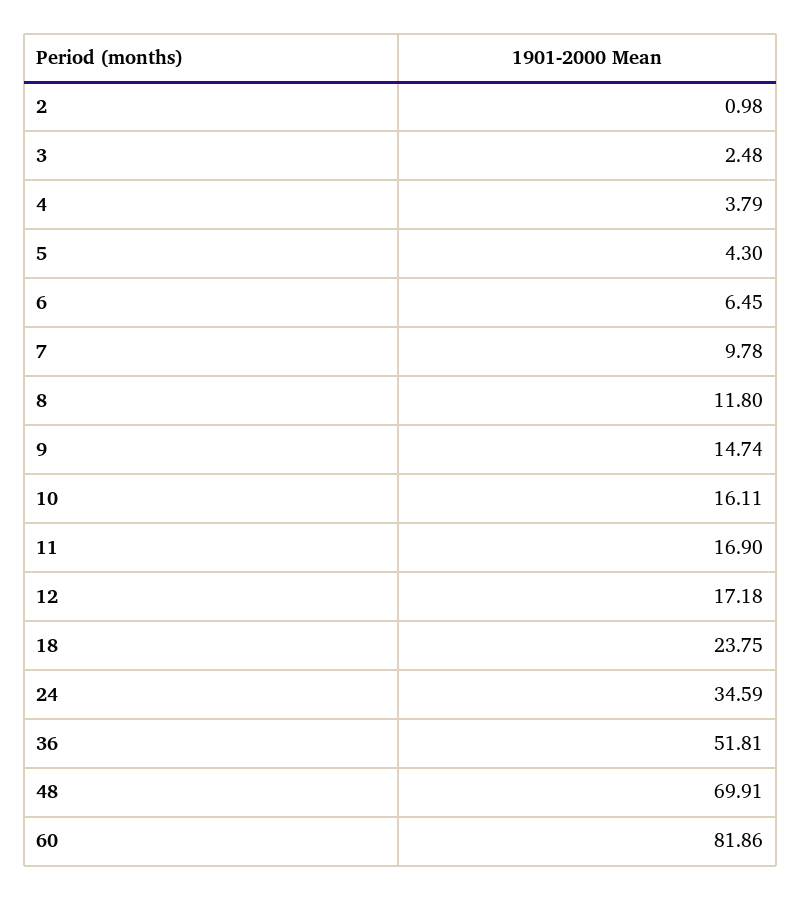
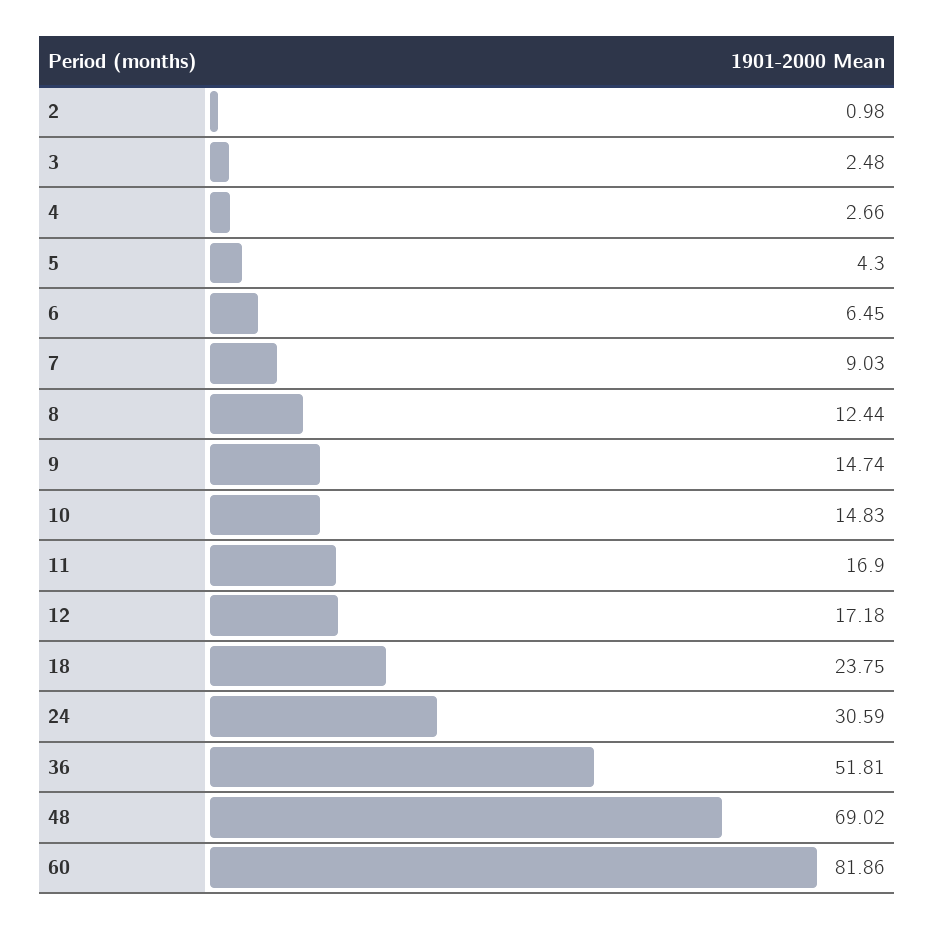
4: 3.79 -> 2.66
7: 9.78 -> 9.03
8: 11.8 -> 12.44
10: 16.11 -> 14.83
24: 34.59 -> 30.59
48: 69.91 -> 69.02

